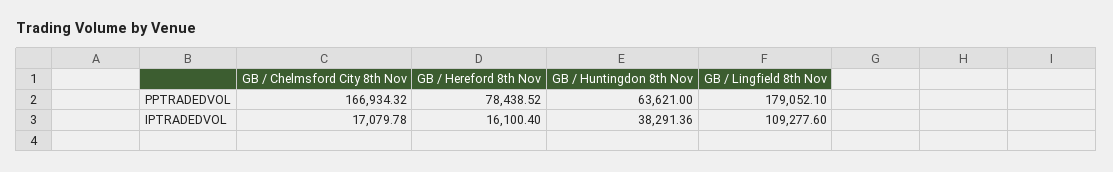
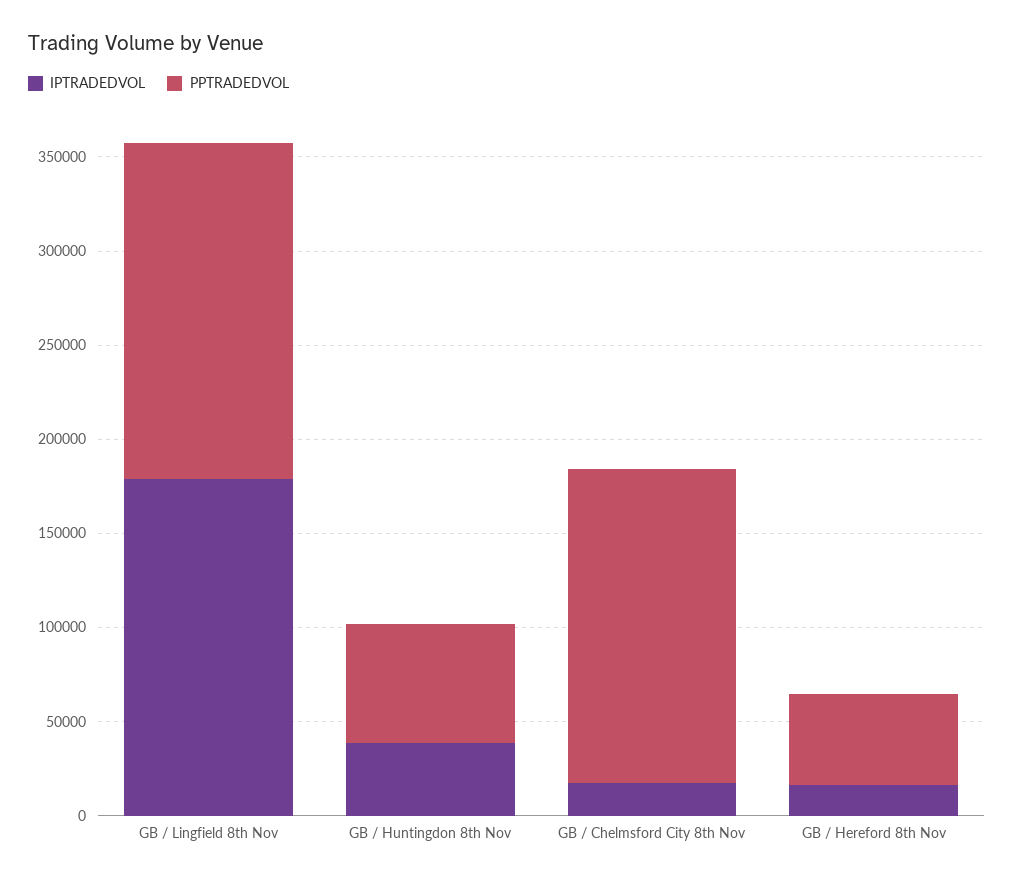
PPTRADEDVOL, GB / Hereford 8th Nov: 78438.52 -> 50000
IPTRADEDVOL, GB / Lingfield 8th Nov: 109277.6 -> 180000

